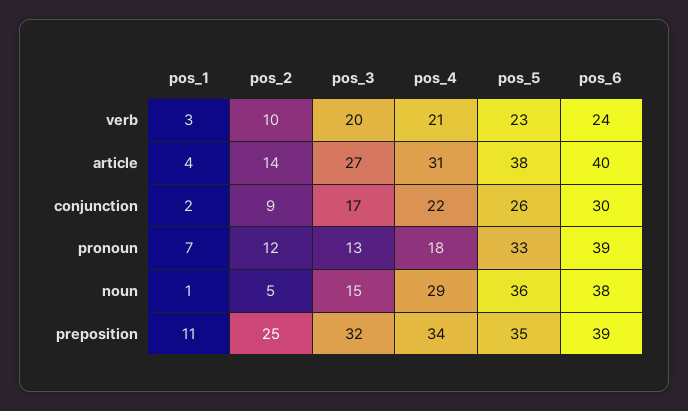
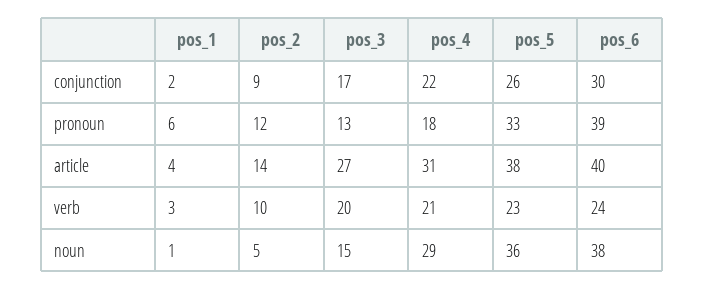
pos_1, pronoun: 7 -> 6
pos_1, preposition: 11 -> none
pos_2, preposition: 25 -> none
pos_3, preposition: 32 -> none
pos_4, preposition: 34 -> none
pos_5, preposition: 35 -> none
pos_6, preposition: 39 -> none

